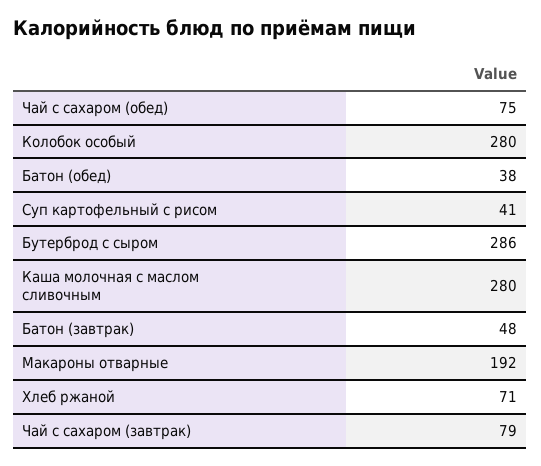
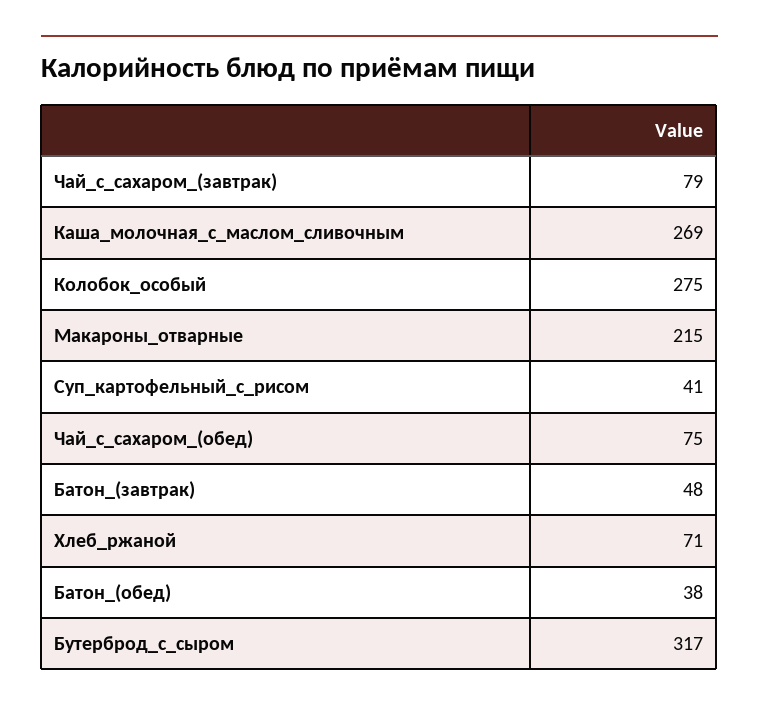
Колобок особый: 280 -> 275
Бутерброд с сыром: 286 -> 317
Каша молочная с маслом сливочным: 280 -> 269
Макароны отварные: 192 -> 215

